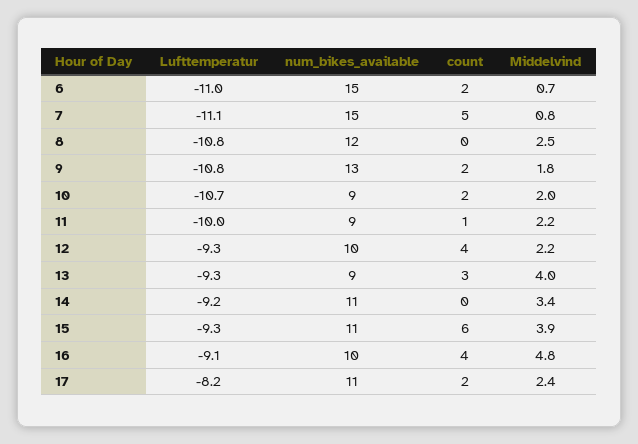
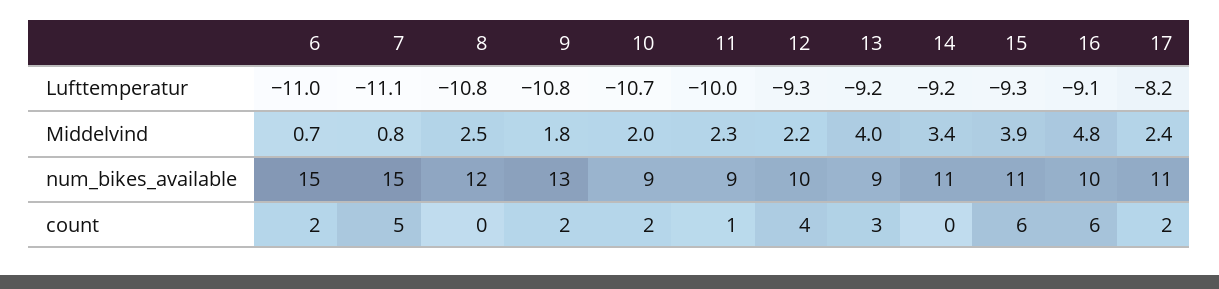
Middelvind, 11: 2.2 -> 2.3
Lufttemperatur, 13: -9.3 -> -9.2
count, 16: 4 -> 6

